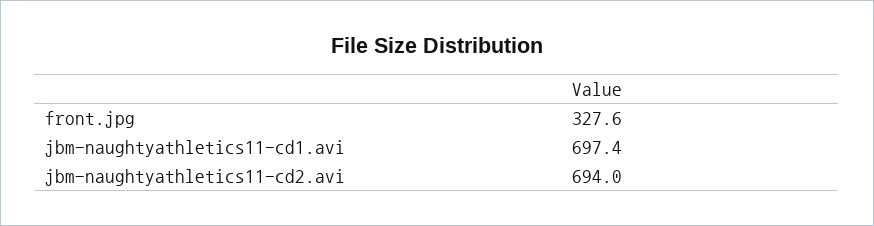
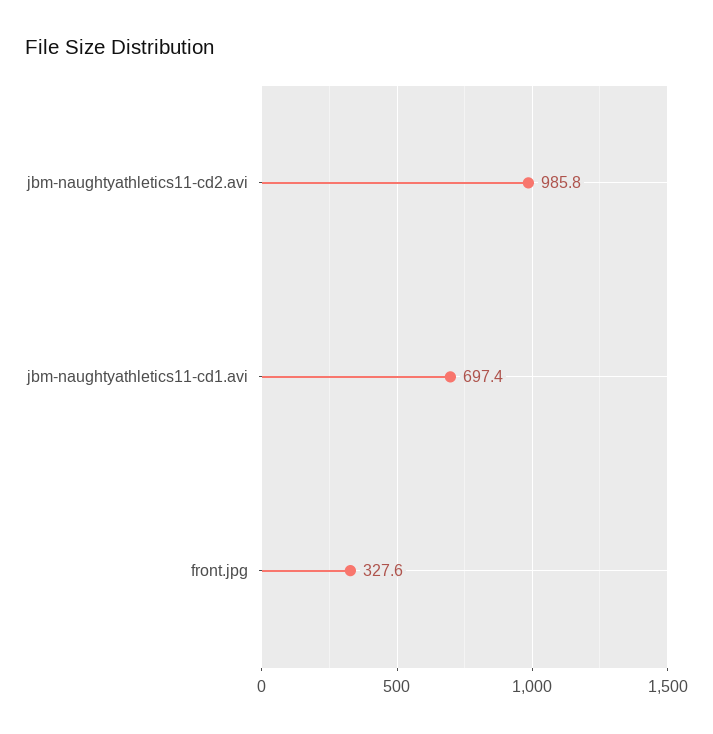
jbm-naughtyathletics11-cd2.avi: 694 -> 985.8

